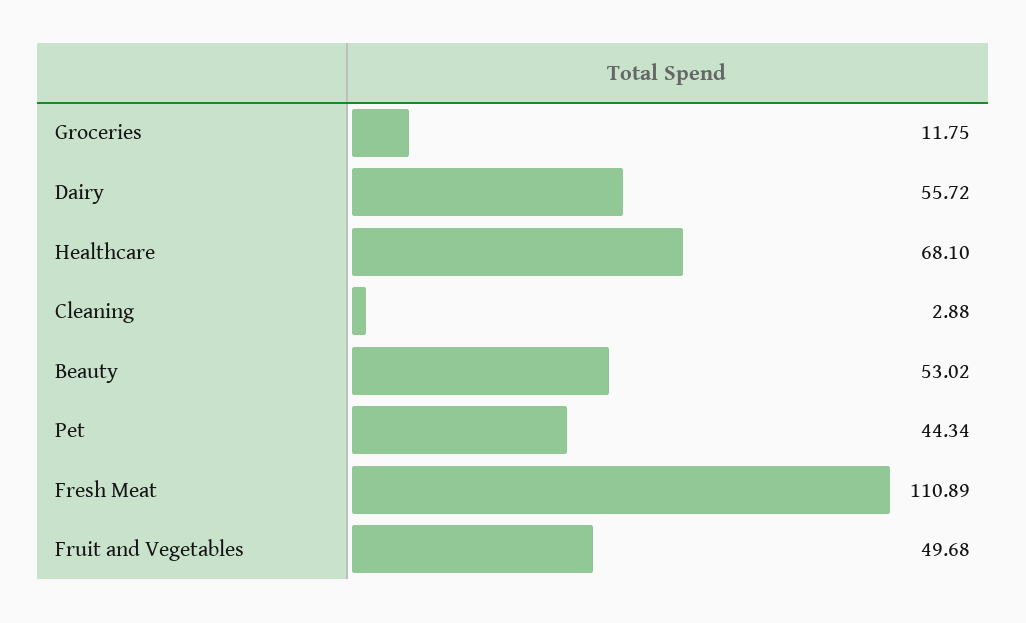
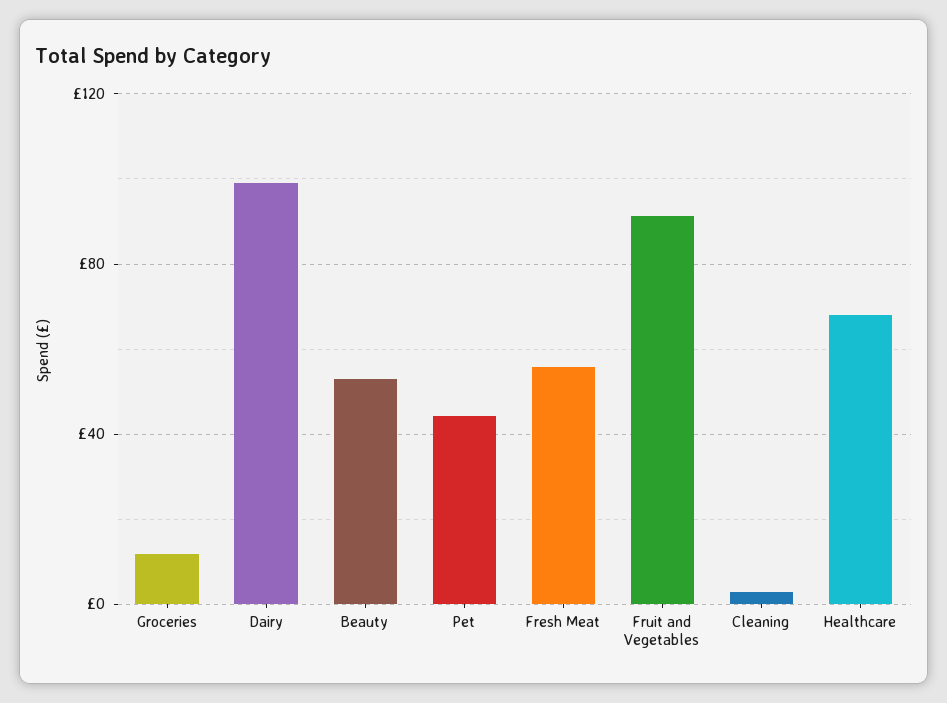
Dairy: 55.72 -> 100
Fresh Meat: 110.89 -> 55
Fruit and Vegetables: 49.68 -> 90

